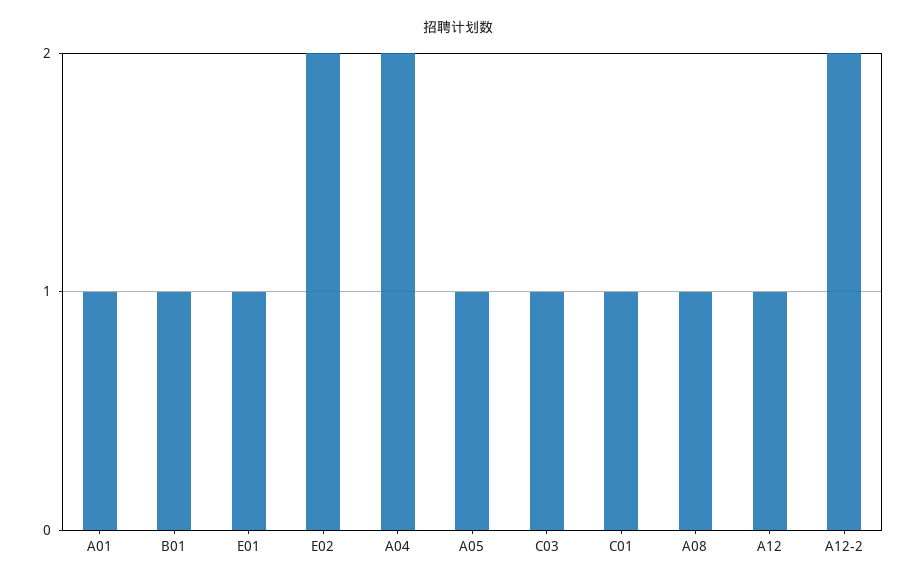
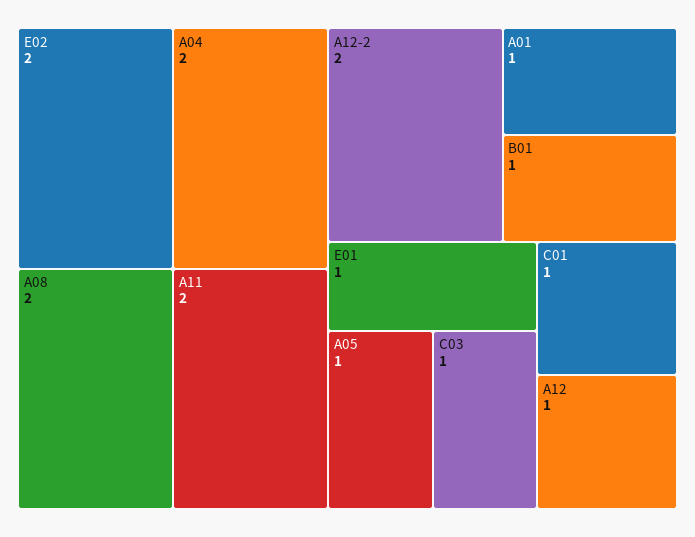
A08: 1 -> 2
A11: none -> 2

